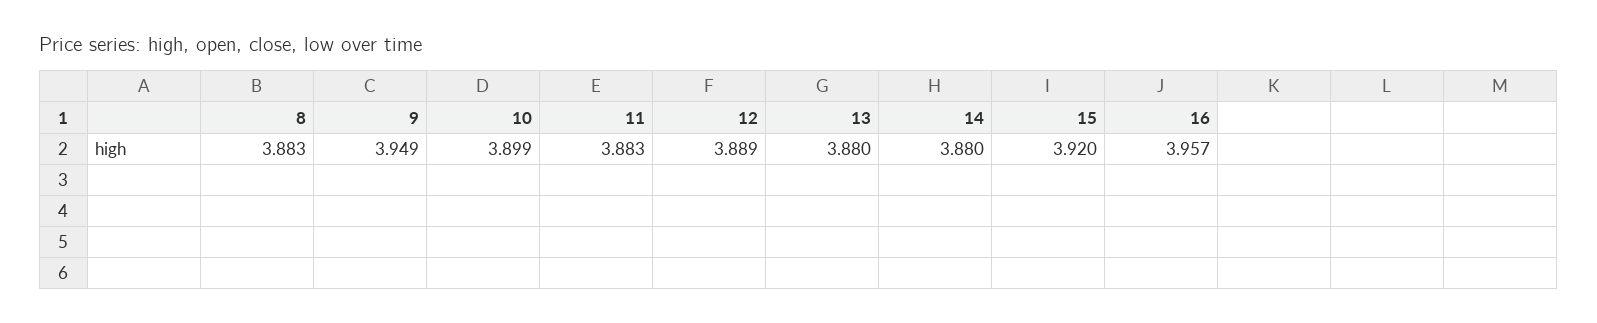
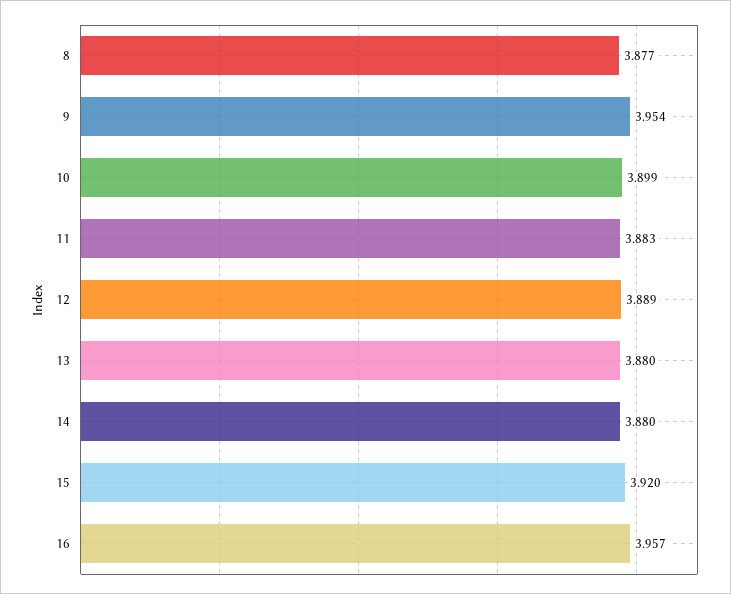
8: 3.883 -> 3.877
9: 3.949 -> 3.954

